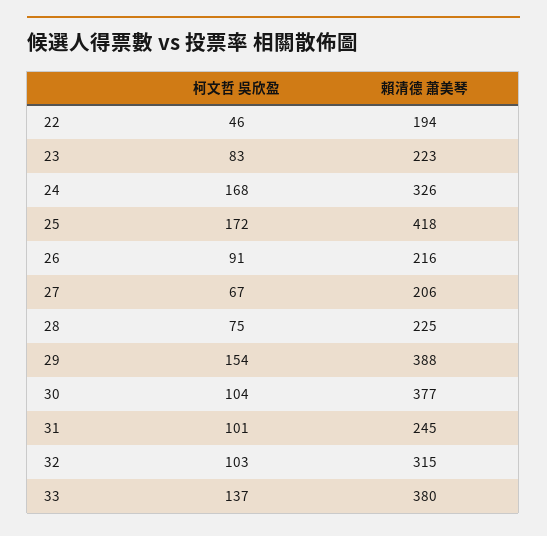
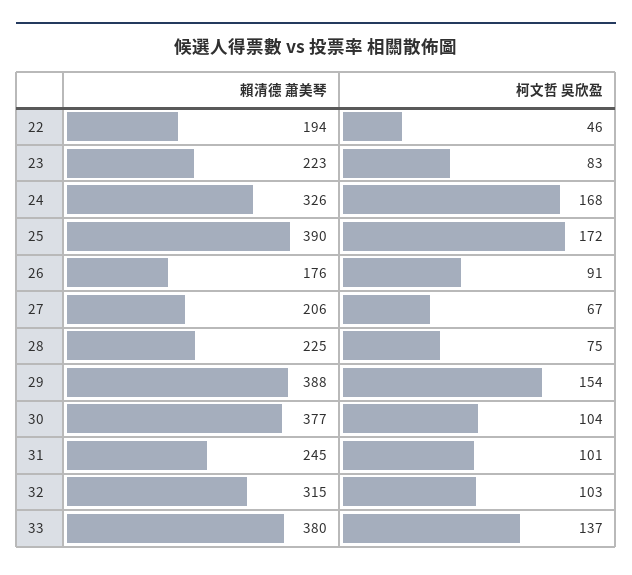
賴清德 蕭美琴, 25: 418 -> 390
賴清德 蕭美琴, 26: 216 -> 176

